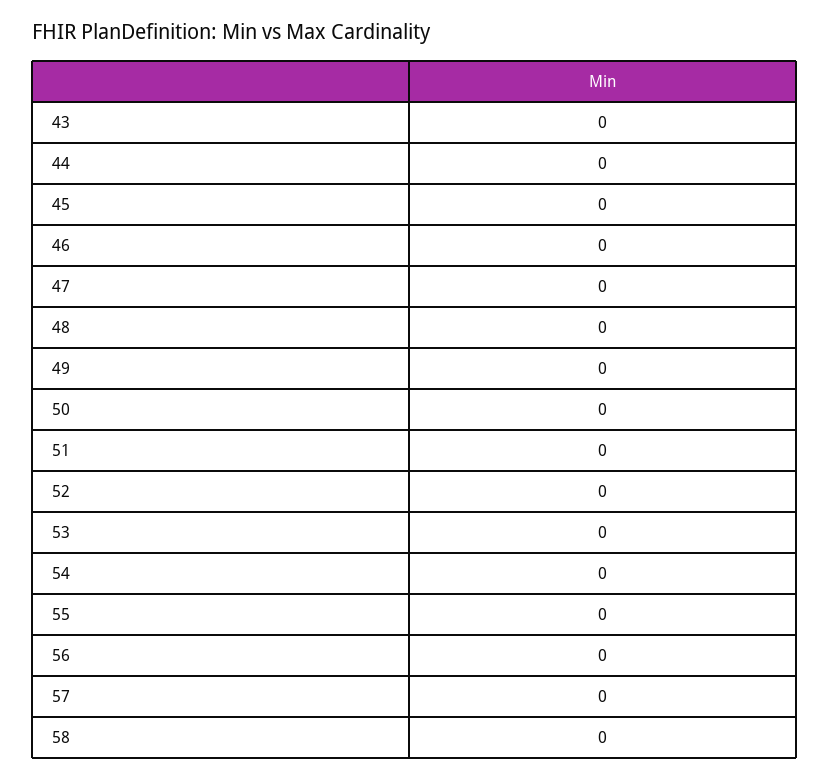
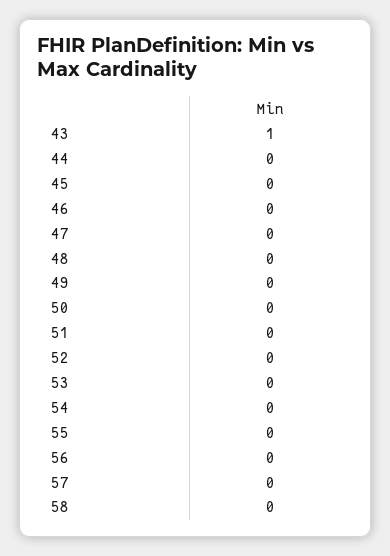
43: 0 -> 1

